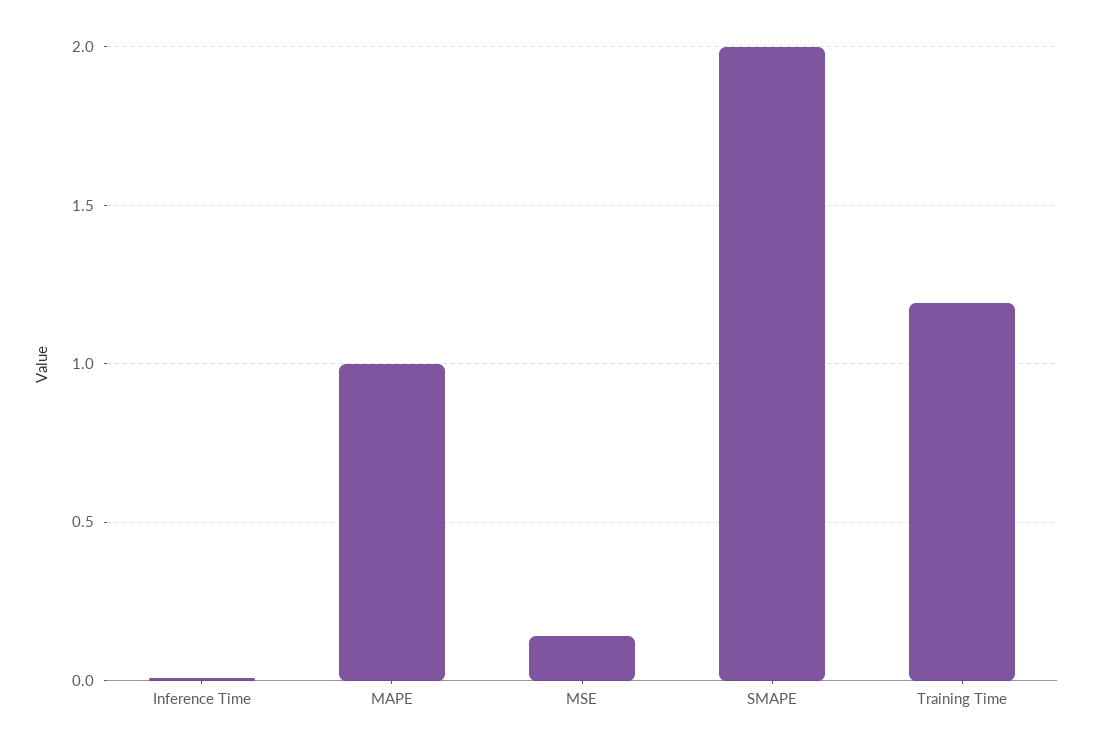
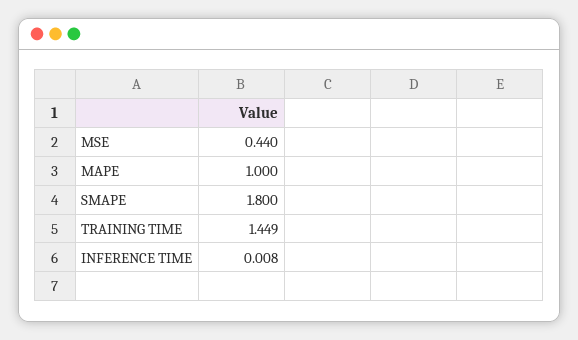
MSE: 0.15 -> 0.44
SMAPE: 2 -> 1.8
Training Time: 1.2 -> 1.449

